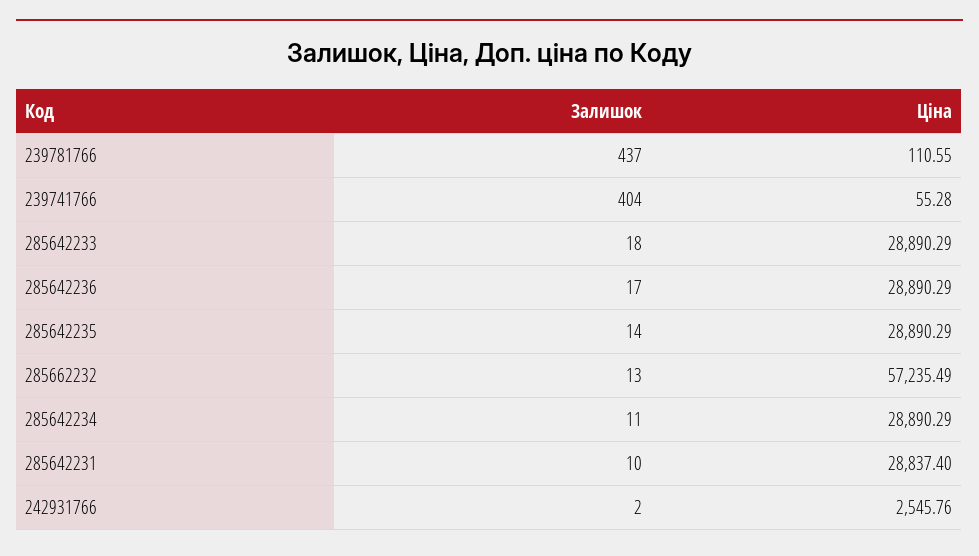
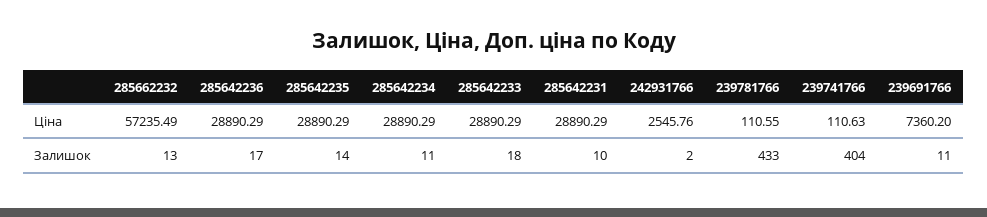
Залишок, 239781766: 437 -> 433
Ціна, 239741766: 55.28 -> 110.63
Ціна, 285642231: 28837.4 -> 28890.29
Ціна, 239691766: none -> 7360.2
Залишок, 239691766: none -> 11

